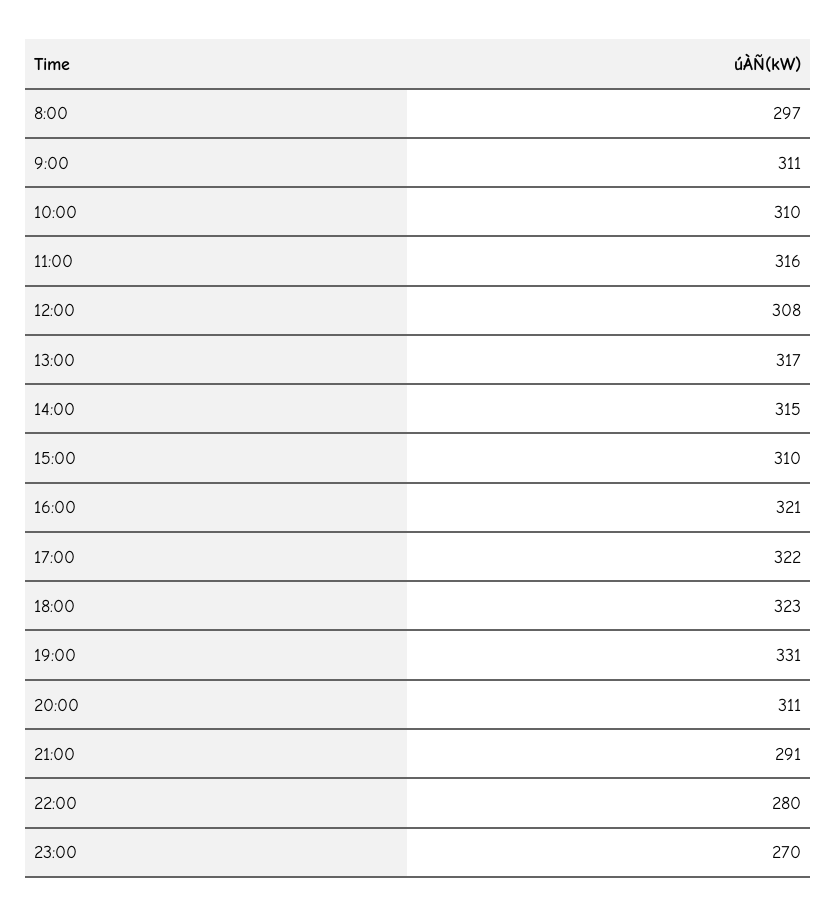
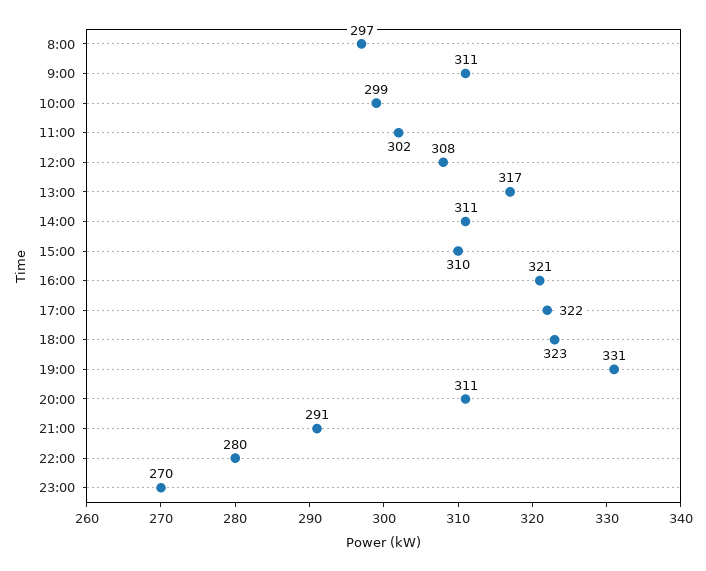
10:00: 310 -> 299
11:00: 316 -> 302
14:00: 315 -> 311

